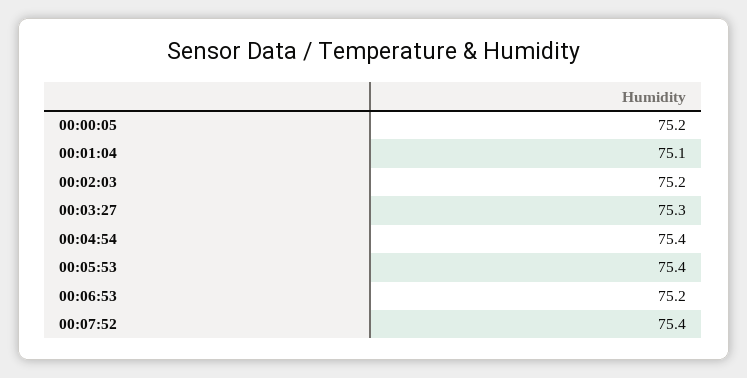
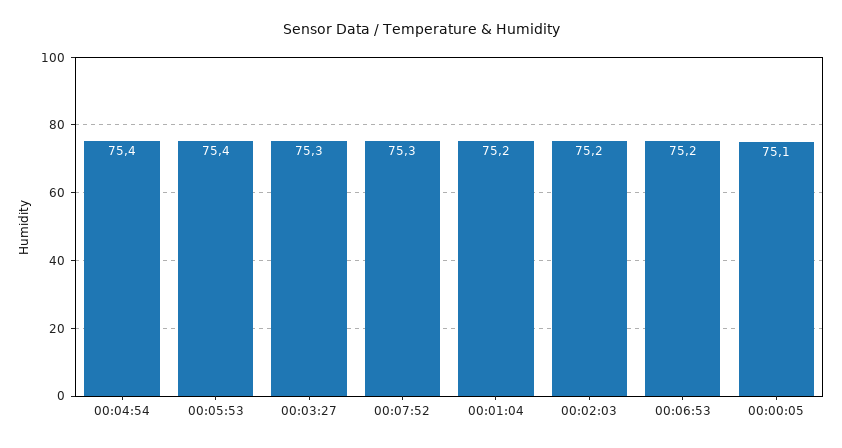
00:00:05: 75.2 -> 75.1
00:01:04: 75.1 -> 75.2
00:07:52: 75.4 -> 75.3

